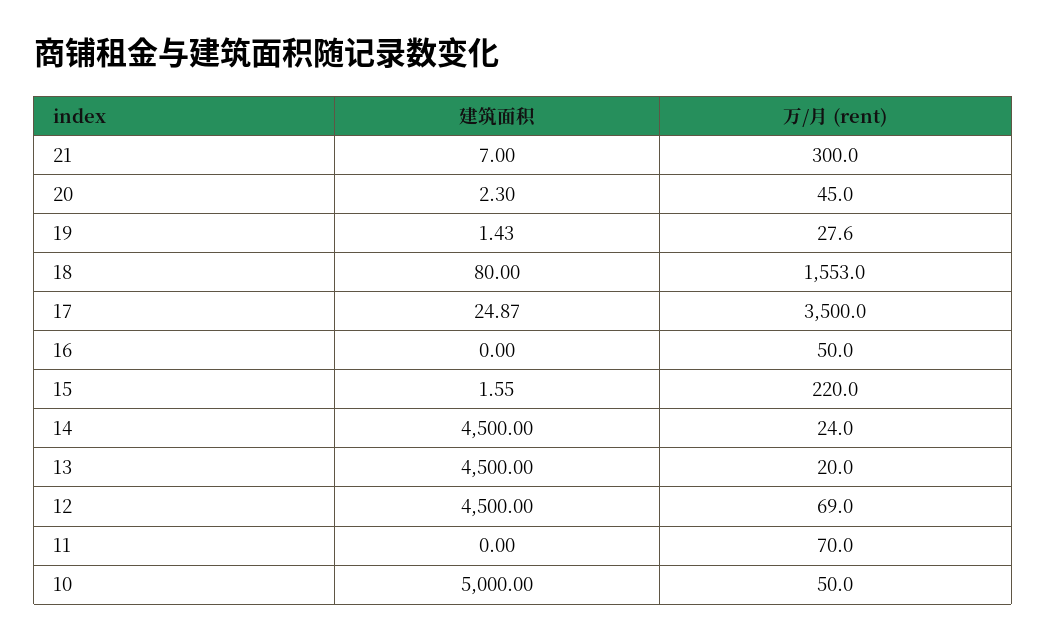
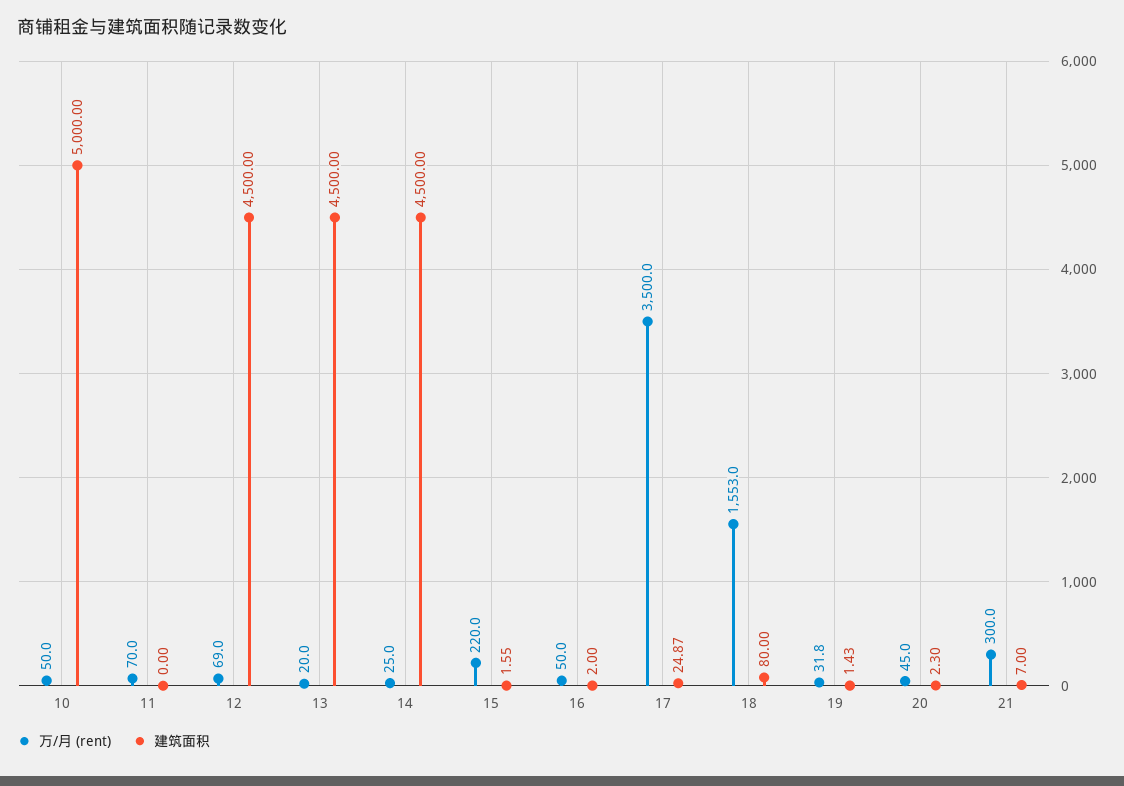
万/月 (rent), 19: 27.6 -> 31.8
建筑面积, 16: 0 -> 2
万/月 (rent), 14: 24 -> 25

